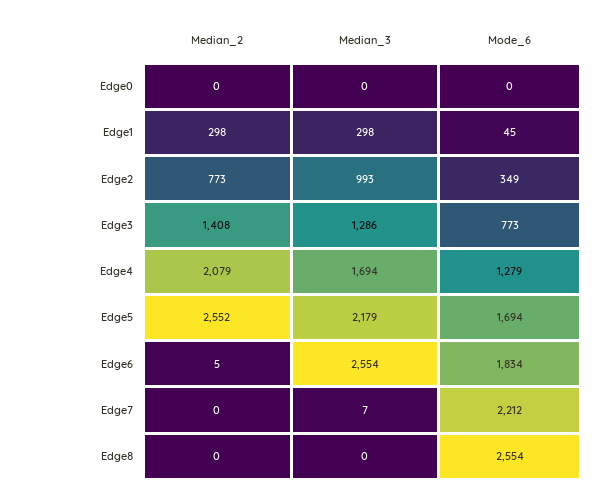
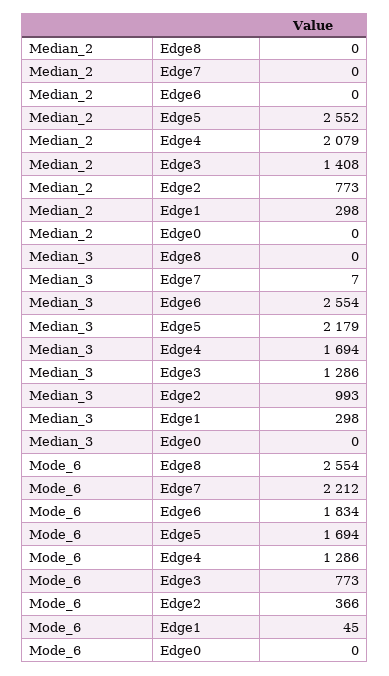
Mode_6, Edge2: 349 -> 366
Mode_6, Edge4: 1279 -> 1286
Median_2, Edge6: 5 -> 0

